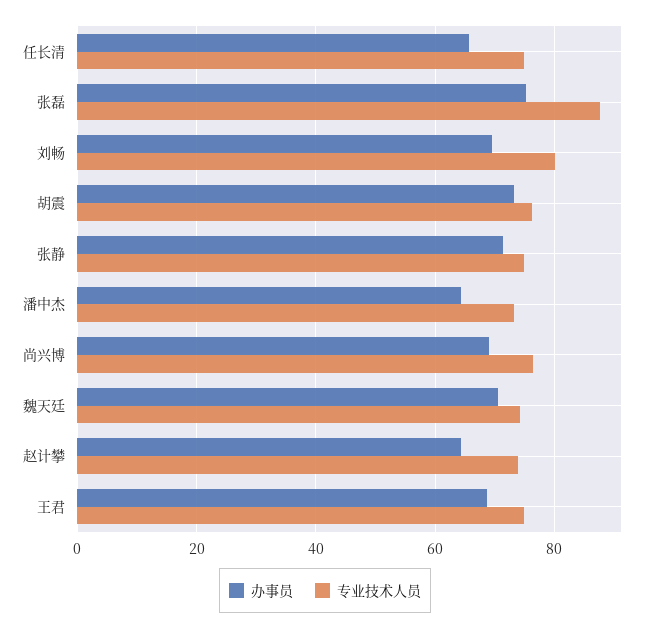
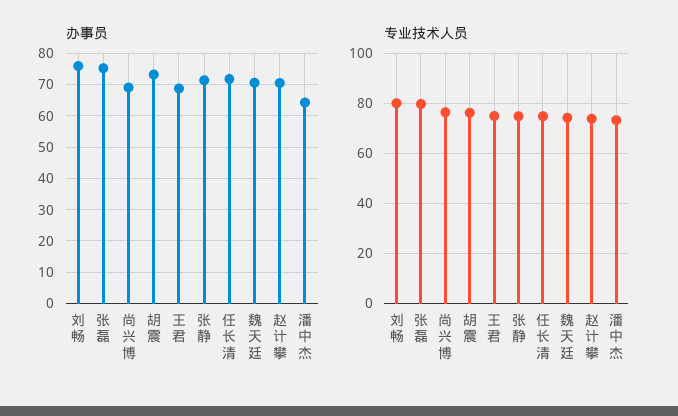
办事员, 任长清: 66 -> 72
专业技术人员, 张磊: 88 -> 80
办事员, 刘畅: 70 -> 76
办事员, 赵计攀: 64 -> 70

